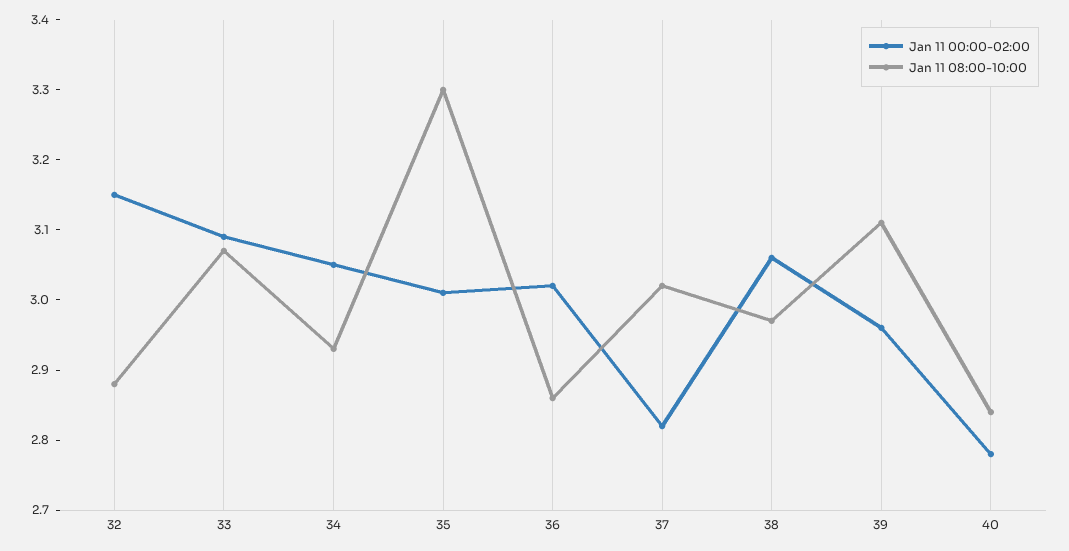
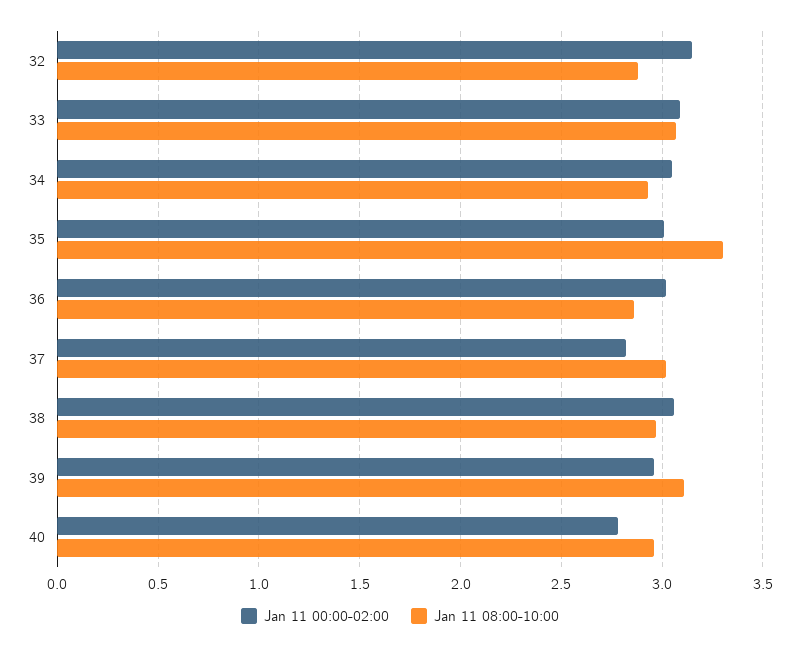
Jan 11 08:00-10:00, 40: 2.85 -> 2.95

